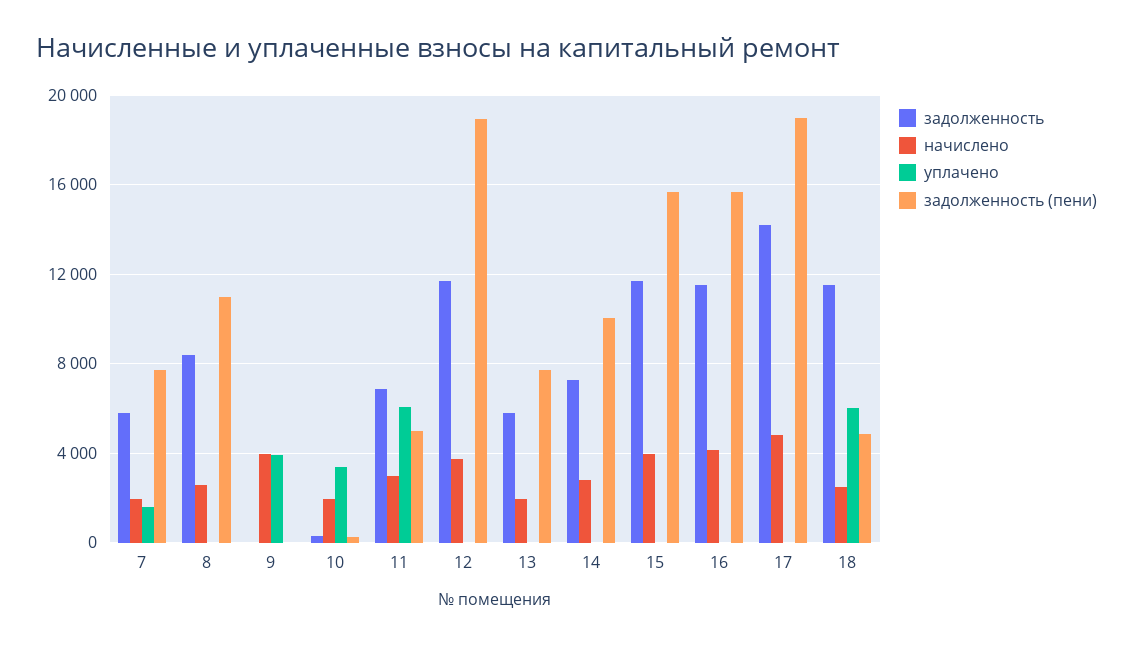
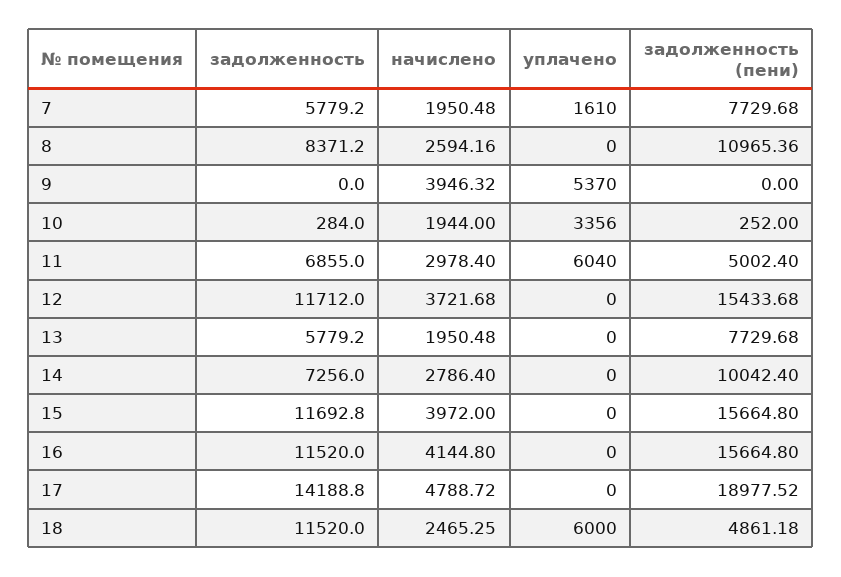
уплачено, 9: 4000 -> 5370
задолженность (пени), 12: 19000 -> 15433.68

